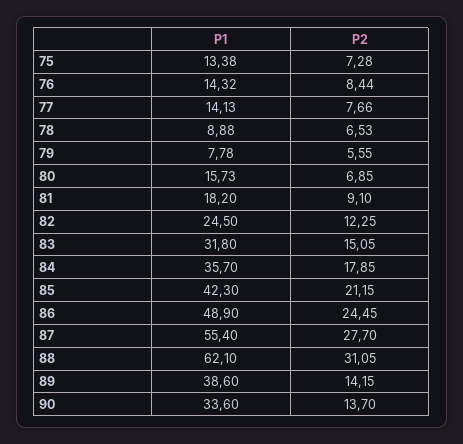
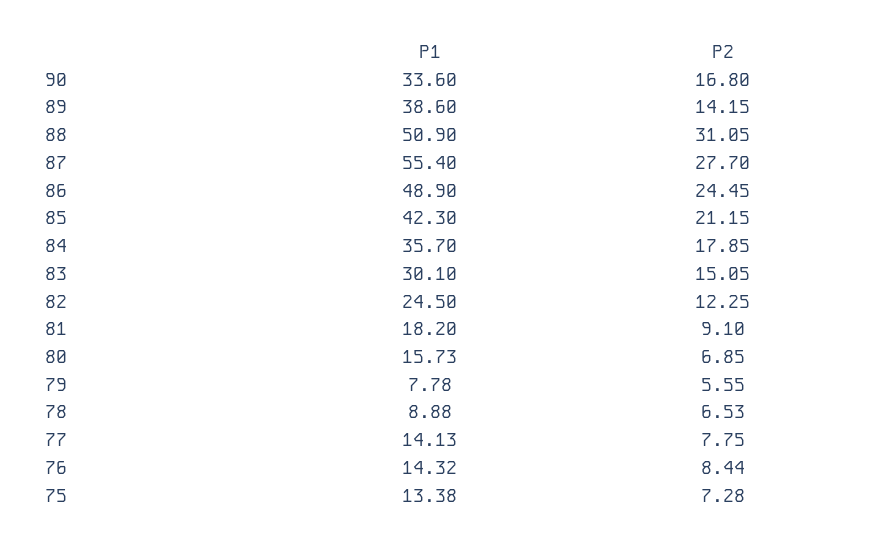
P2, 77: 7.66 -> 7.75
P1, 83: 31.8 -> 30.1
P1, 88: 62.1 -> 50.9
P2, 90: 13.7 -> 16.8

